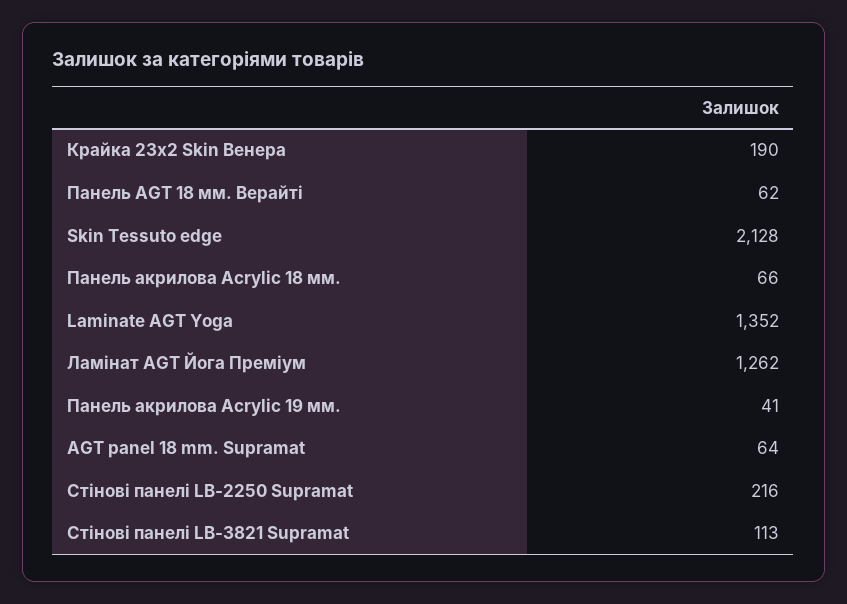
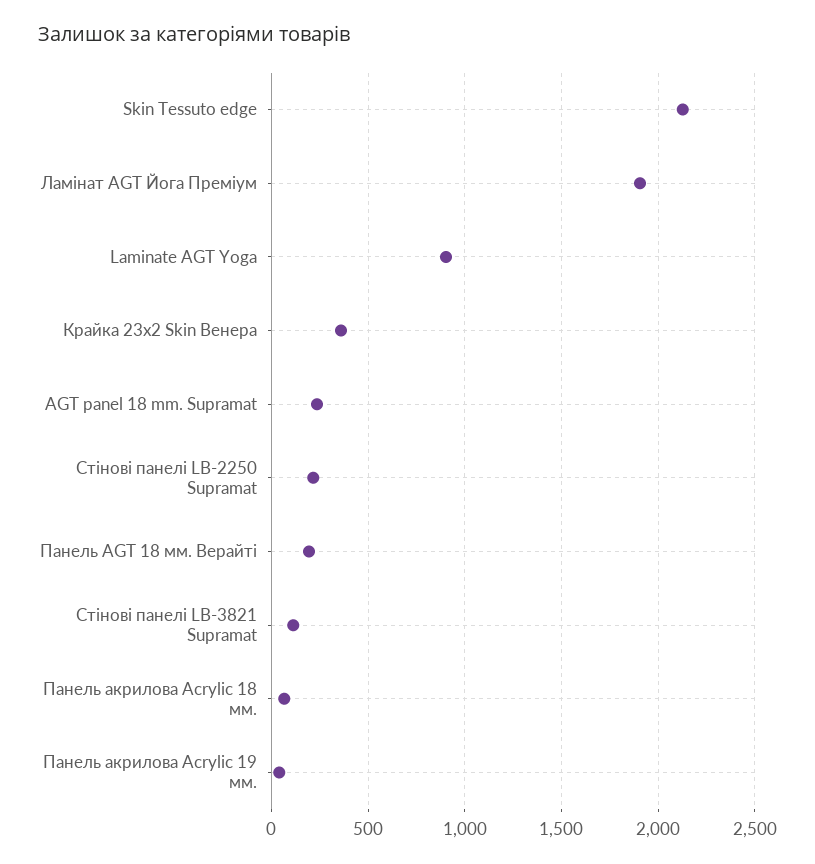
Крайка 23x2 Skin Венера: 190 -> 350
Панель AGT 18 мм. Верайті: 62 -> 200
Laminate AGT Yoga: 1352 -> 900
Ламінат AGT Йога Преміум: 1262 -> 1900
AGT panel 18 mm. Supramat: 64 -> 250

